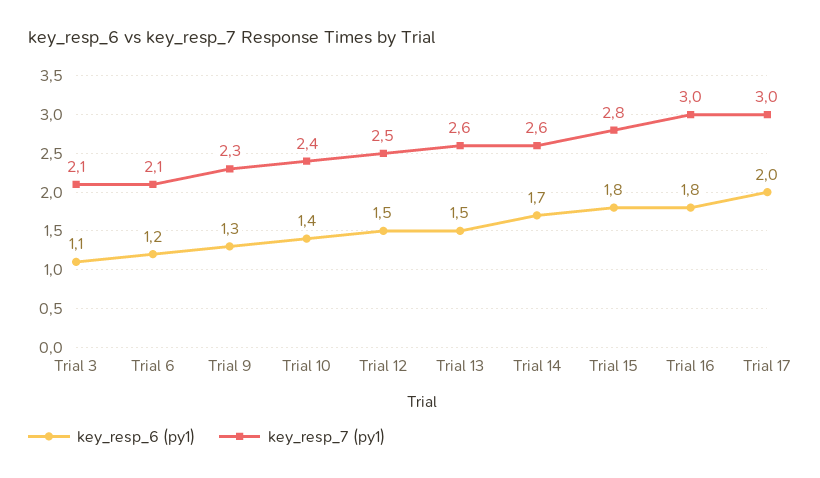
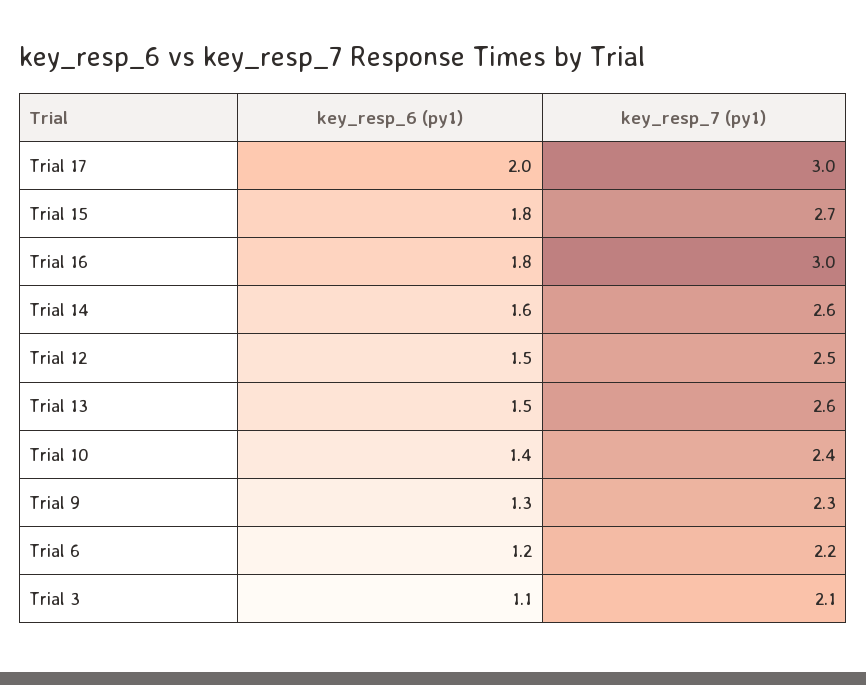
key_resp_7 (py1), Trial 6: 2.1 -> 2.2
key_resp_6 (py1), Trial 14: 1.7 -> 1.6
key_resp_7 (py1), Trial 15: 2.8 -> 2.7

